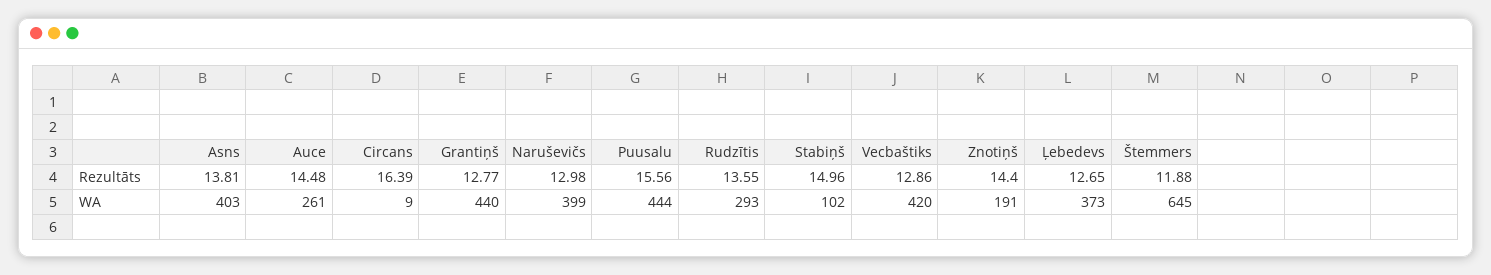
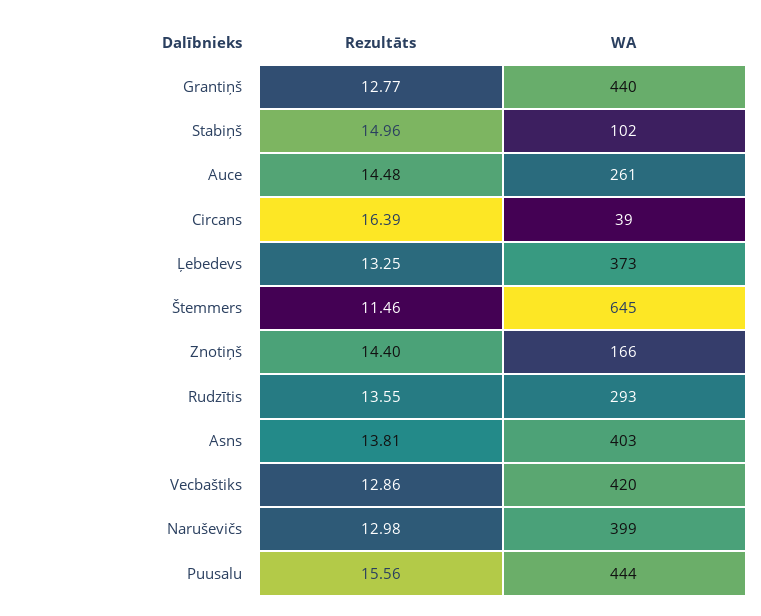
Ļebedevs, Rezultāts: 12.65 -> 13.25
Štemmers, Rezultāts: 11.88 -> 11.46
Circans, WA: 9 -> 39
Znotiņš, WA: 191 -> 166

